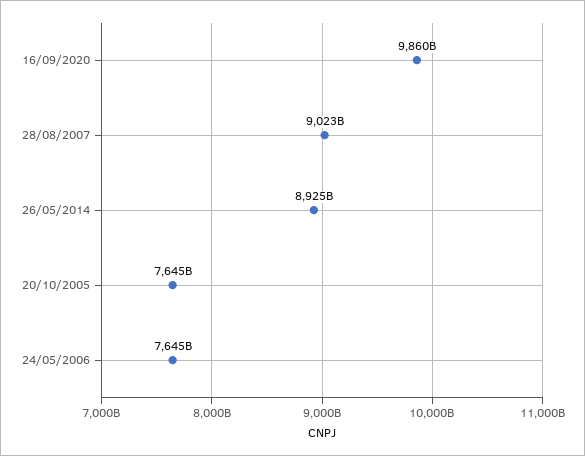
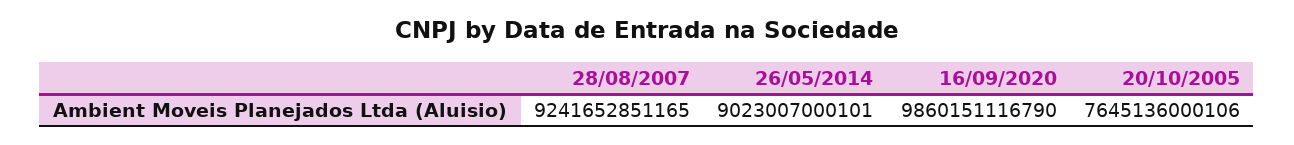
28/08/2007: 9023000000000 -> 9241652851165
26/05/2014: 8925000000000 -> 9023007000101
24/05/2006: 7645000000000 -> none

